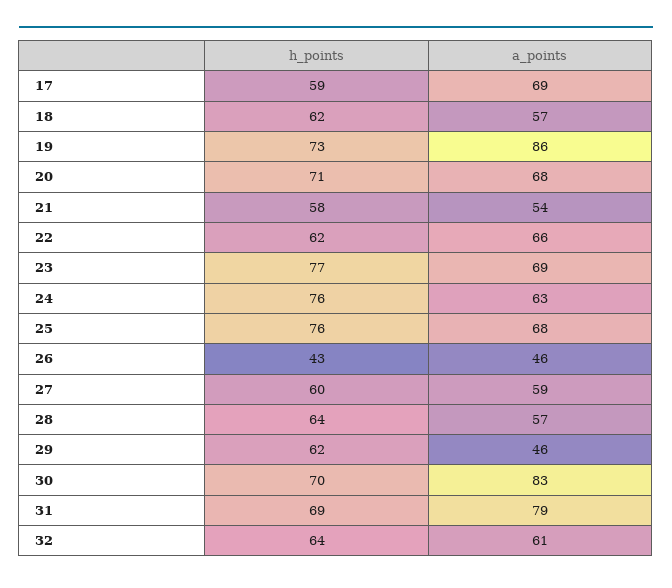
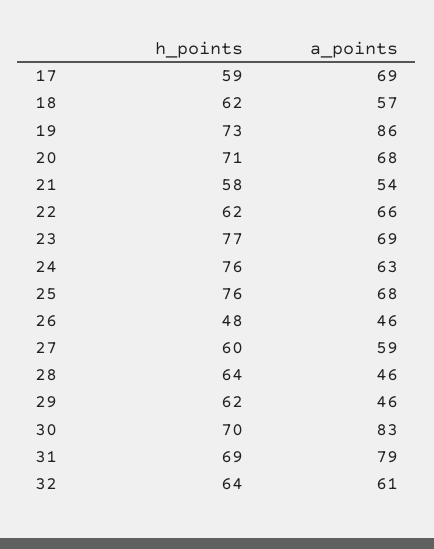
h_points, 26: 43 -> 48
a_points, 28: 57 -> 46

